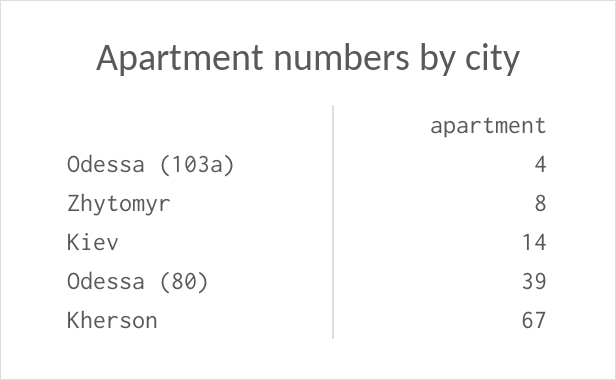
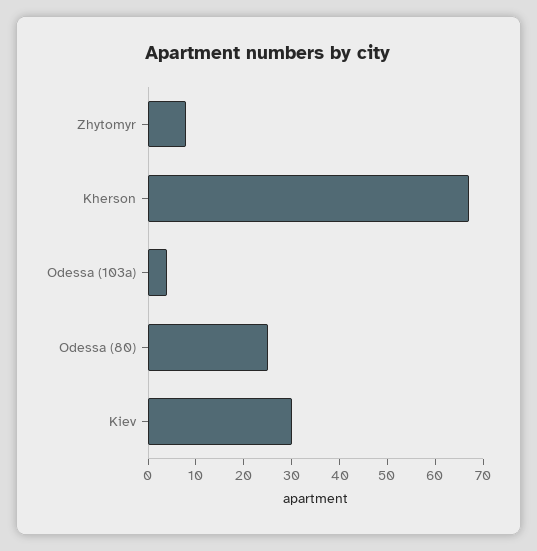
Kiev: 14 -> 30
Odessa (80): 39 -> 25

